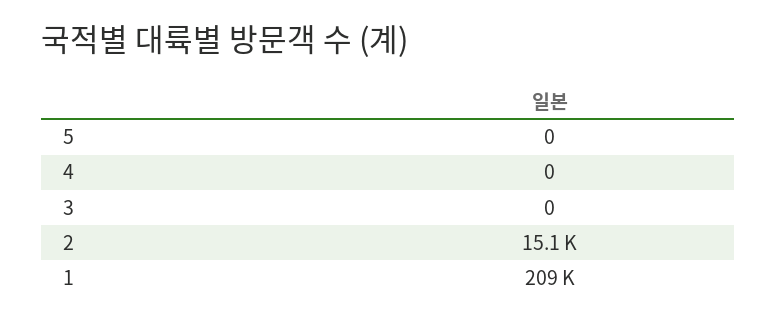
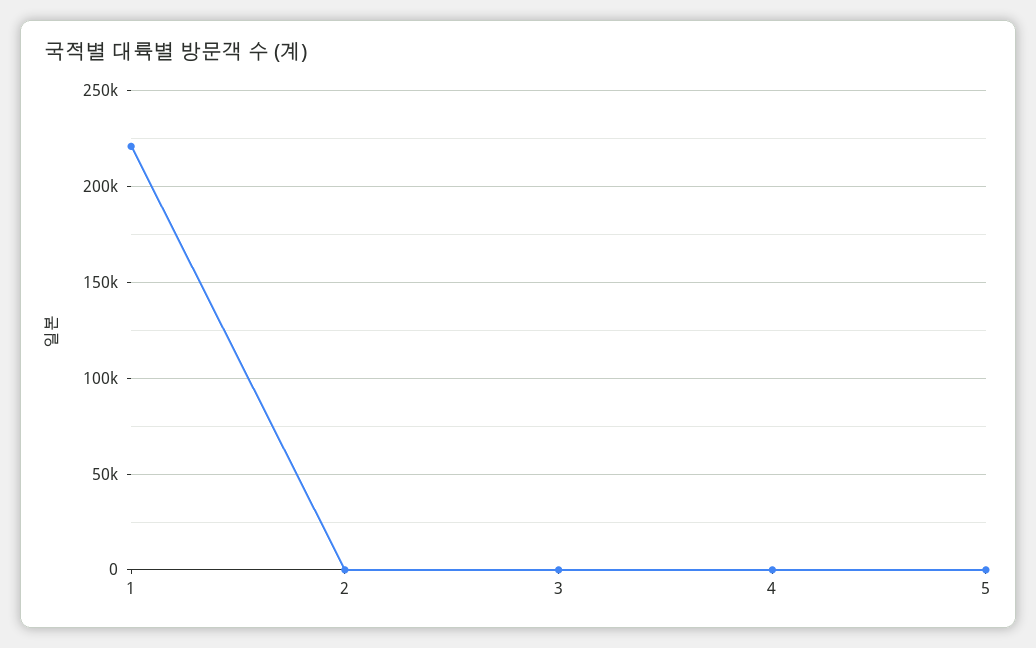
2: 15100 -> 0
1: 209000 -> 220000

